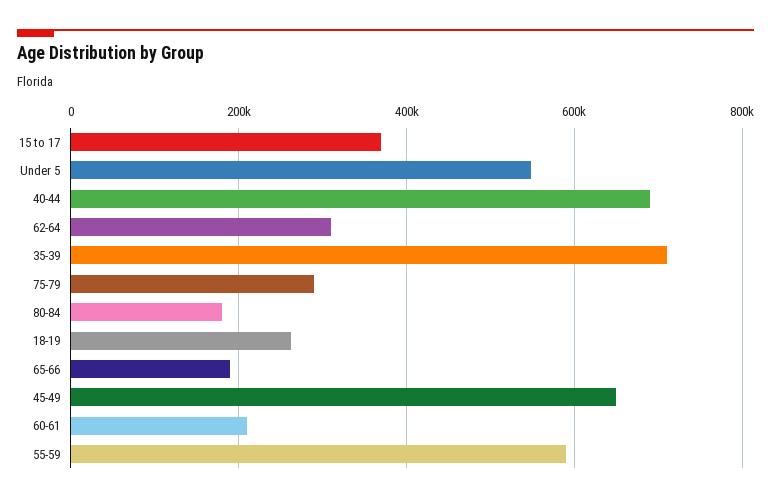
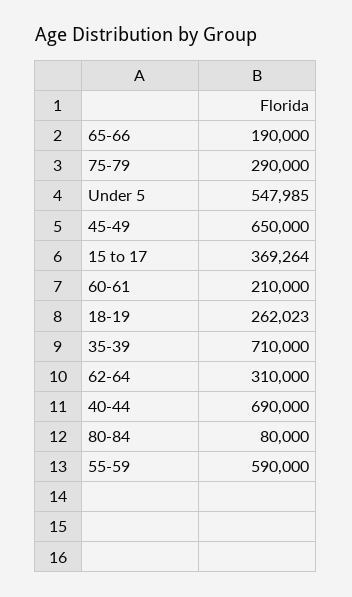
80-84: 180000 -> 80000

